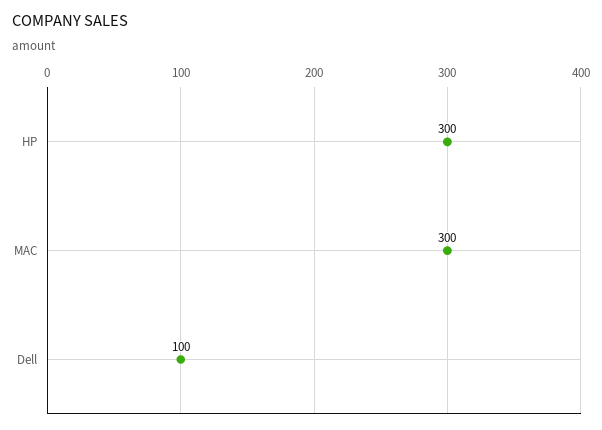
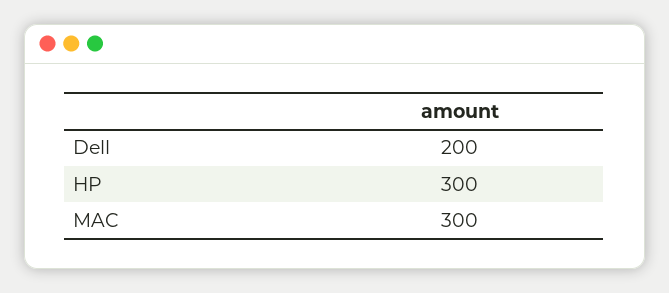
Dell: 100 -> 200

